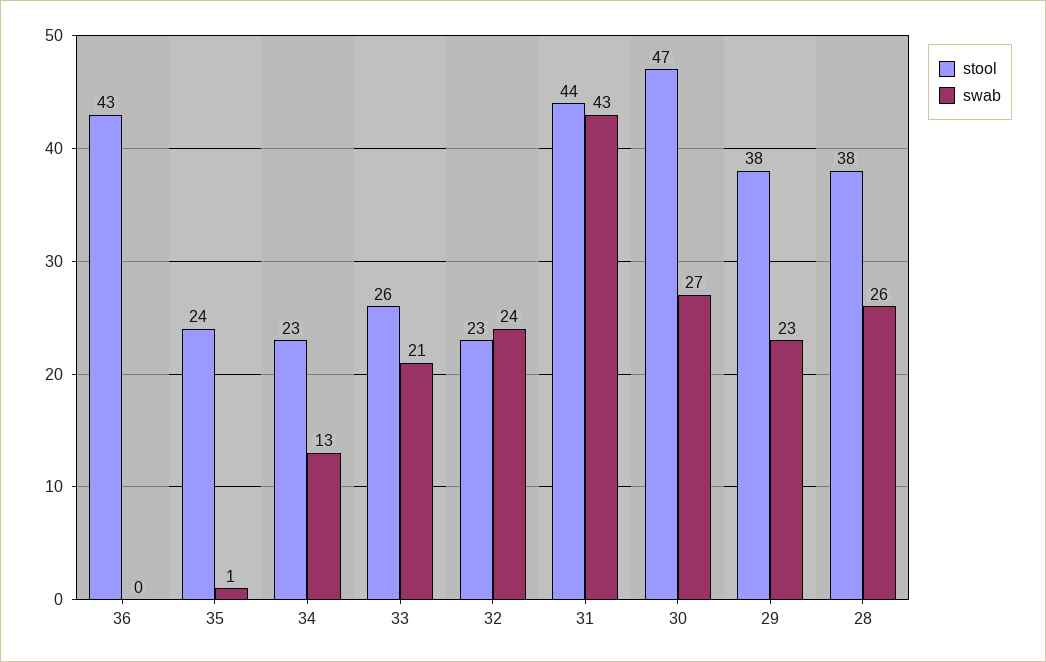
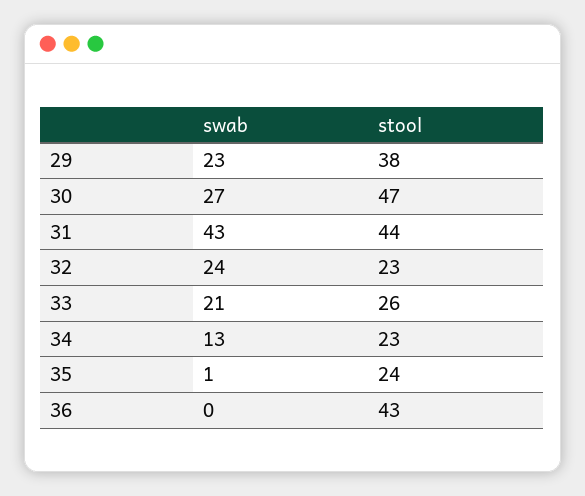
stool, 28: 38 -> none
swab, 28: 26 -> none

